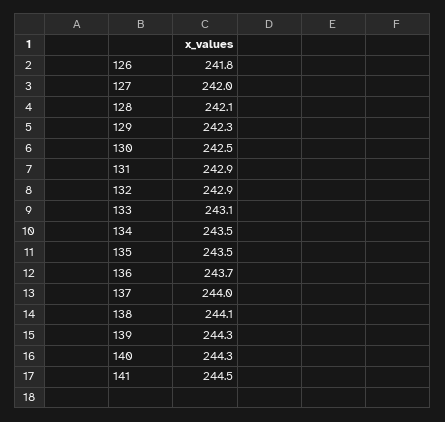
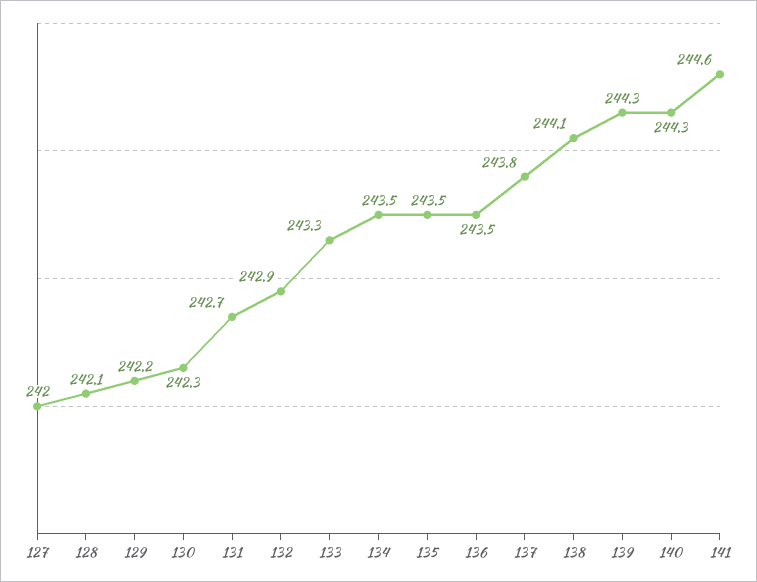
126: 241.8 -> none
129: 242.3 -> 242.2
130: 242.5 -> 242.3
131: 242.9 -> 242.7
133: 243.1 -> 243.3
136: 243.7 -> 243.5
137: 244 -> 243.8
141: 244.5 -> 244.6

